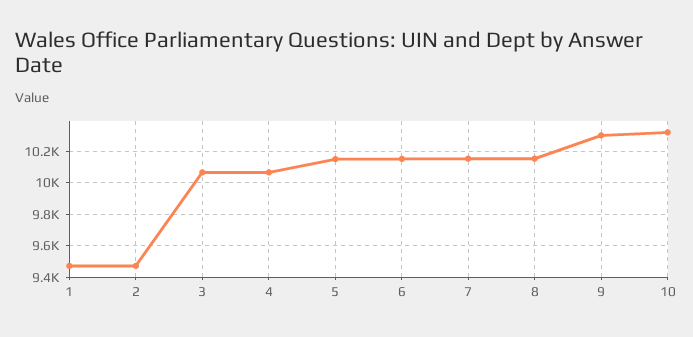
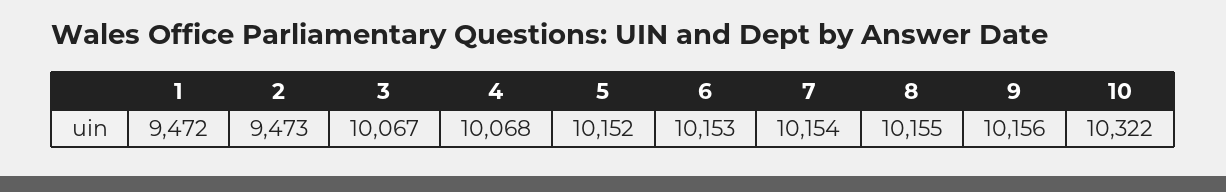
9: 10300 -> 10156

